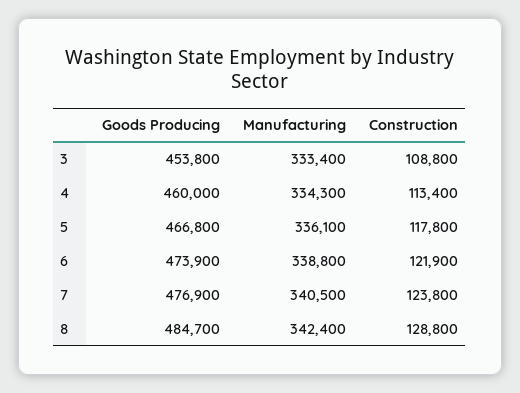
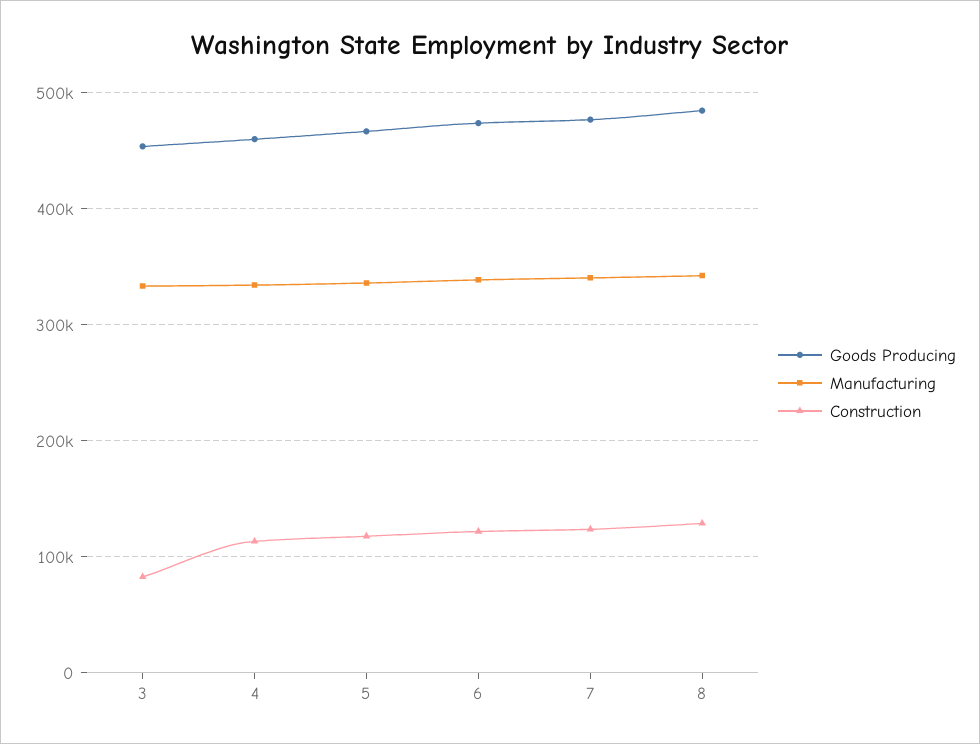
Construction, 3: 108800 -> 80000

